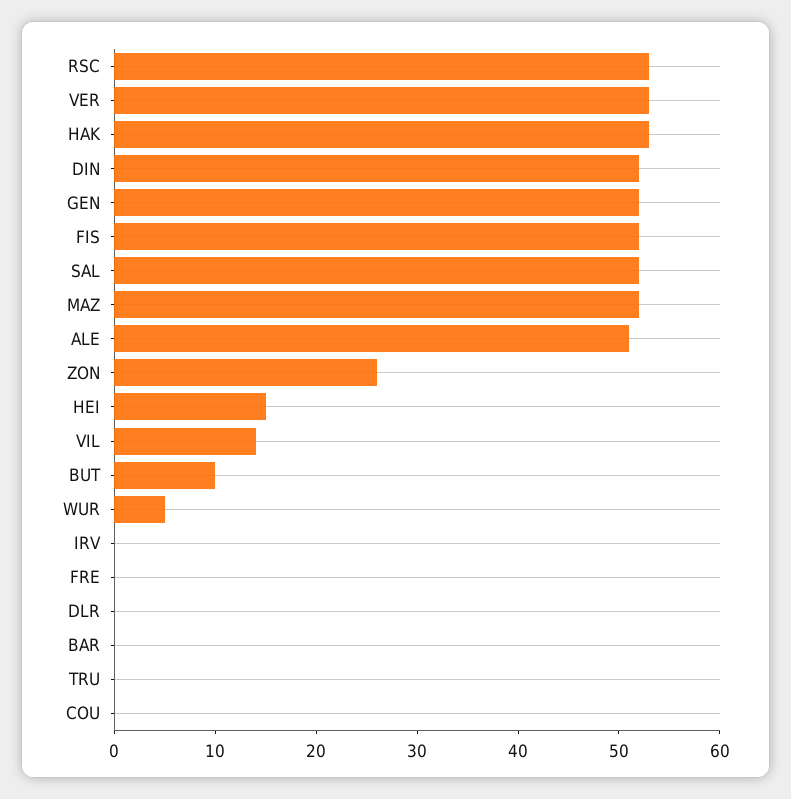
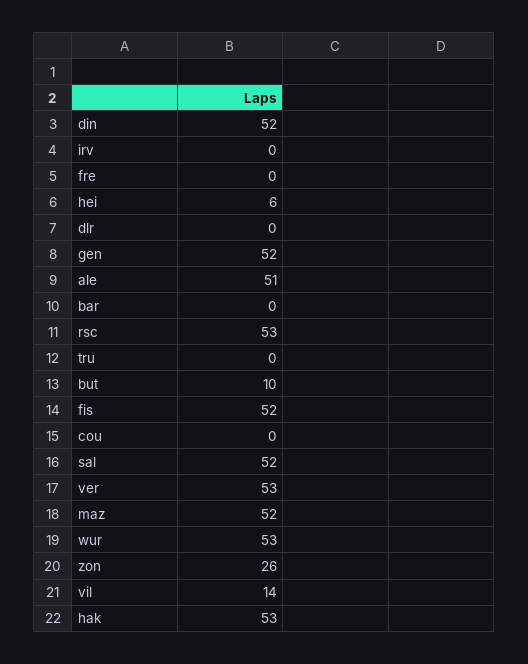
HEI: 15 -> 6
WUR: 5 -> 53

